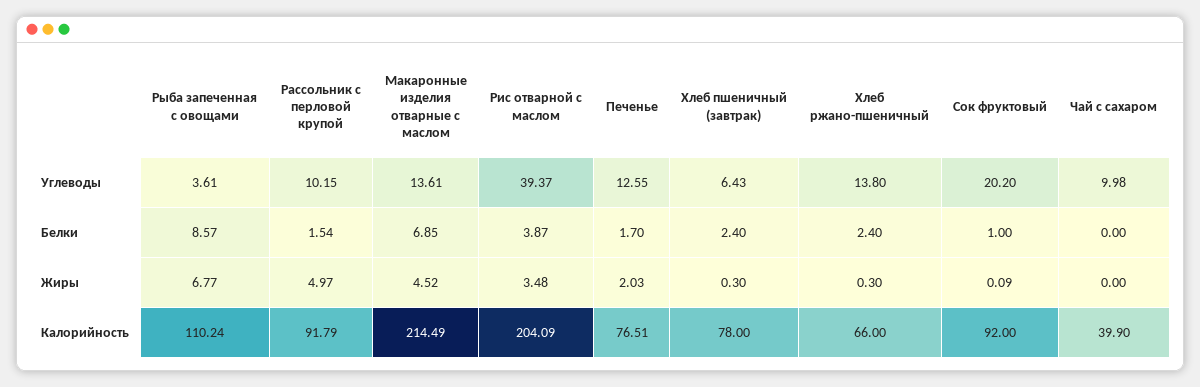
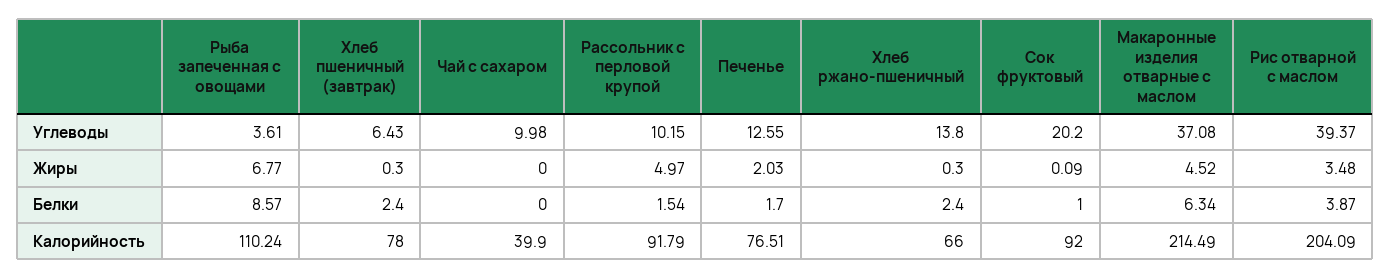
Макаронные изделия отварные с маслом, Углеводы: 13.61 -> 37.08
Макаронные изделия отварные с маслом, Белки: 6.85 -> 6.34

